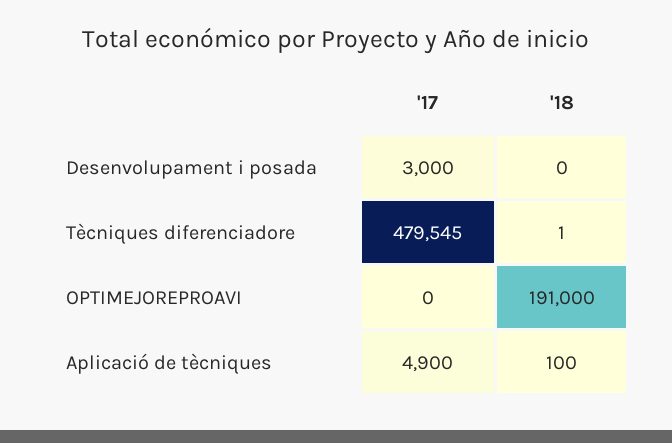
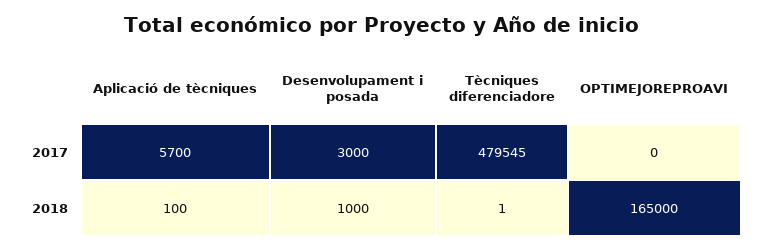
'18, Desenvolupament i posada: 0 -> 1000
'18, OPTIMEJOREPROAVI: 191000 -> 165000
'17, Aplicació de tècniques: 4900 -> 5700

